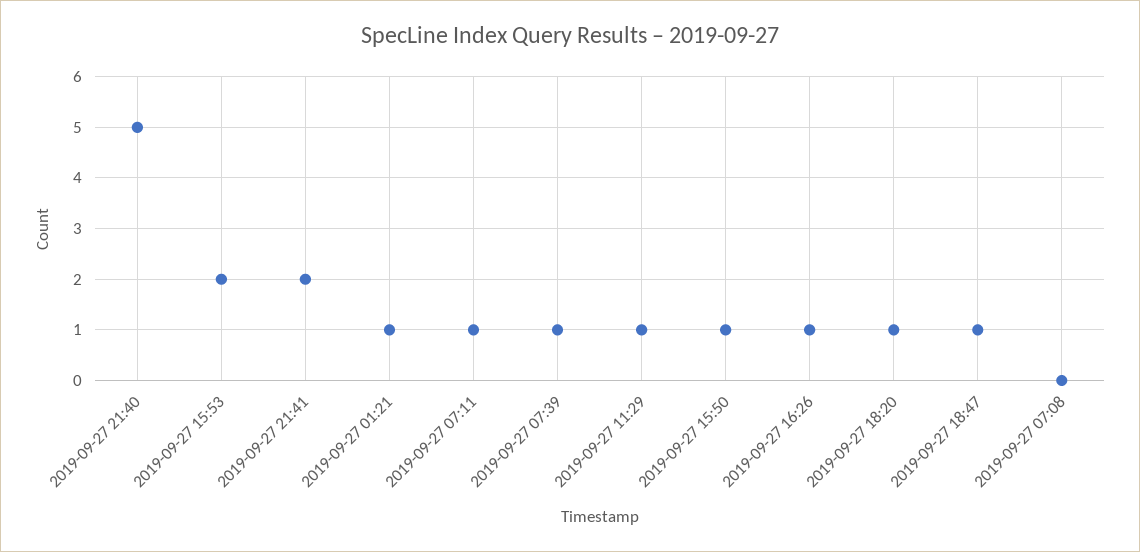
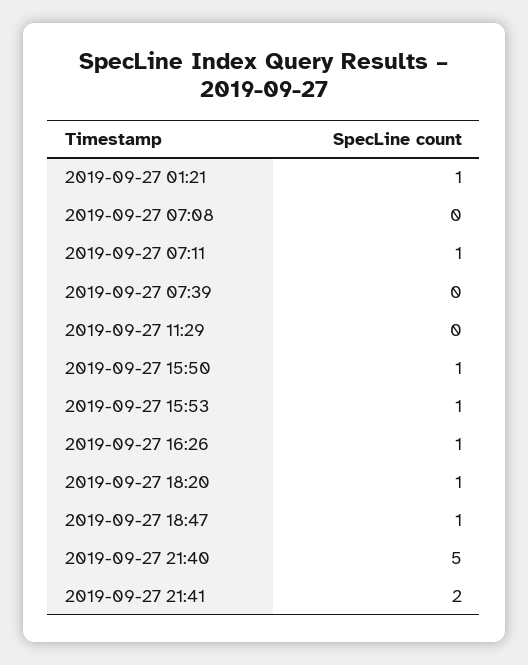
2019-09-27 15:53: 2 -> 1
2019-09-27 07:39: 1 -> 0
2019-09-27 11:29: 1 -> 0

